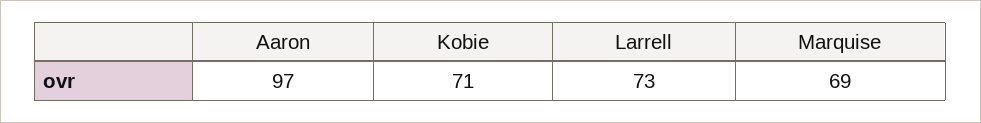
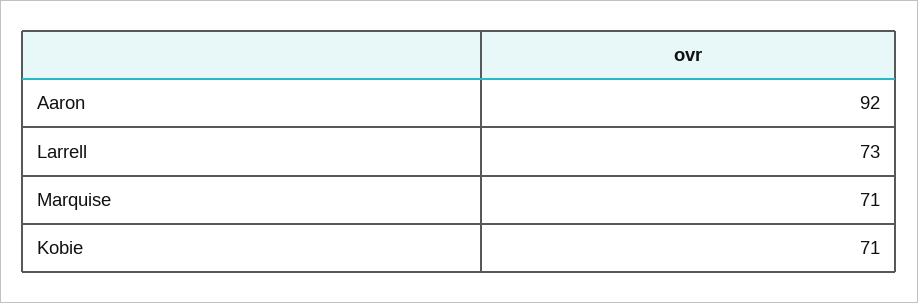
Aaron: 97 -> 92
Marquise: 69 -> 71

